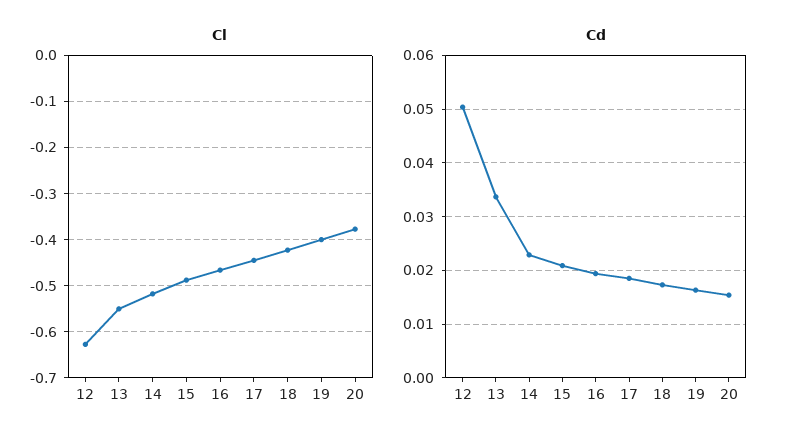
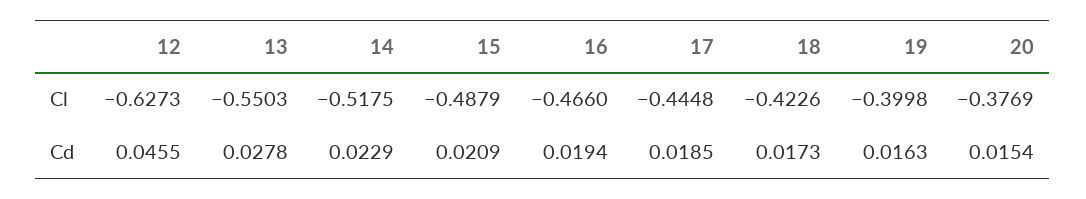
Cd, 12: 0.05 -> 0.0455
Cd, 13: 0.034 -> 0.0278

